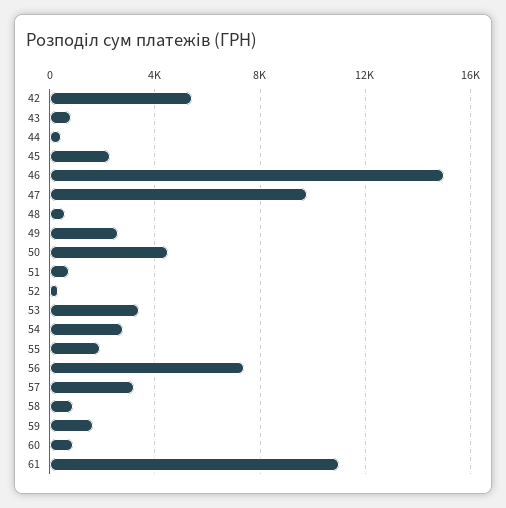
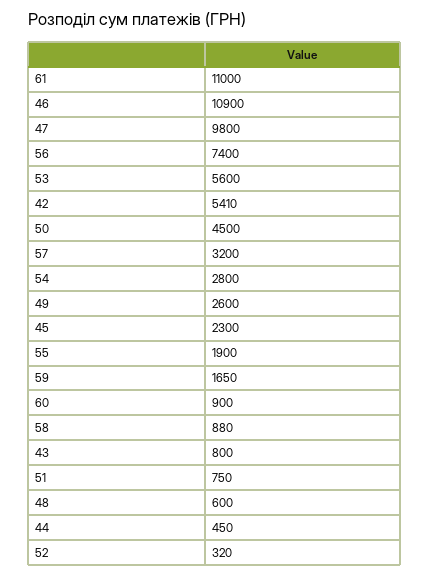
46: 15000 -> 10900
53: 3500 -> 5600

